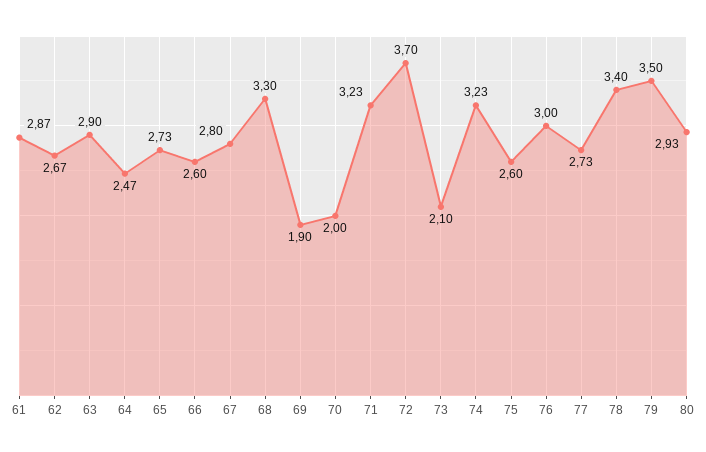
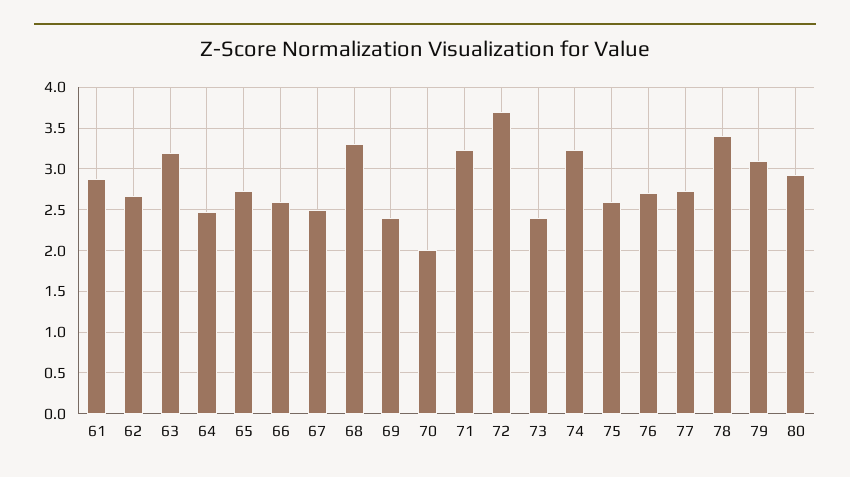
63: 2.9 -> 3.2
67: 2.8 -> 2.5
69: 1.9 -> 2.4
73: 2.1 -> 2.4
76: 3 -> 2.7
79: 3.5 -> 3.1

